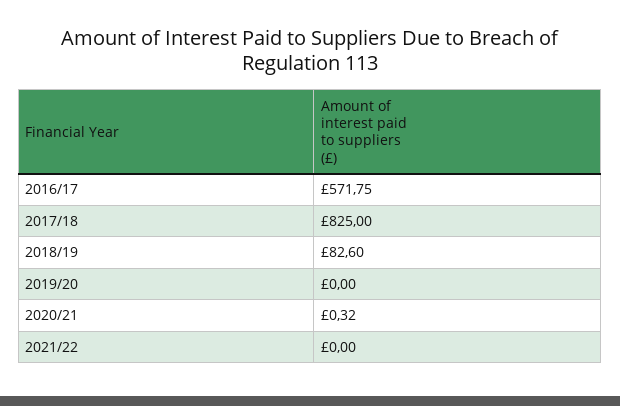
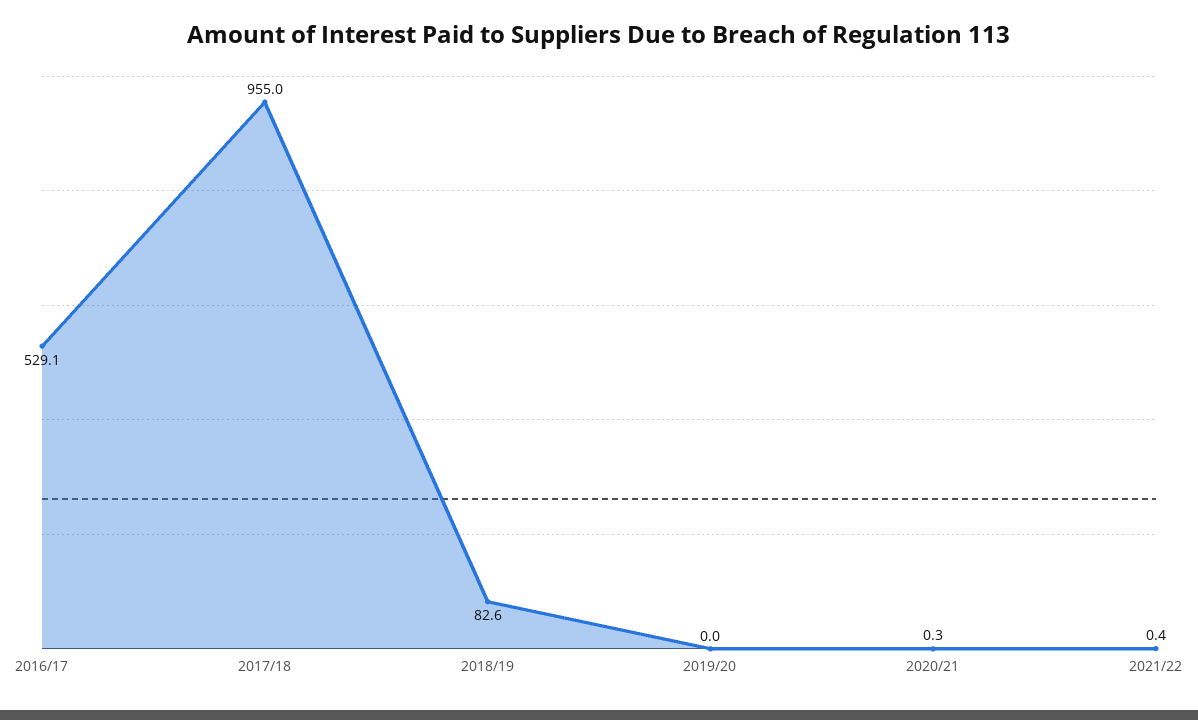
2016/17: 571.75 -> 529.1
2017/18: 825 -> 955
2021/22: 0 -> 0.4

